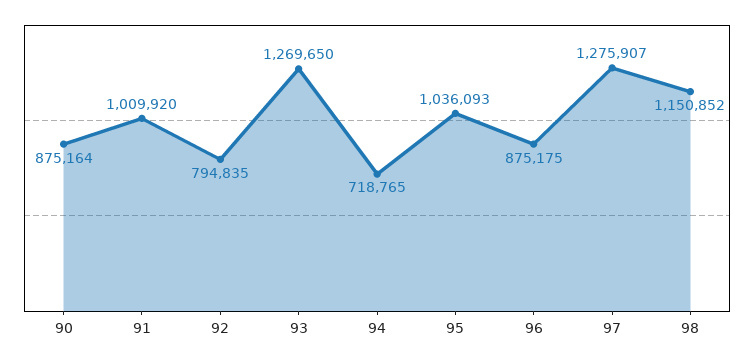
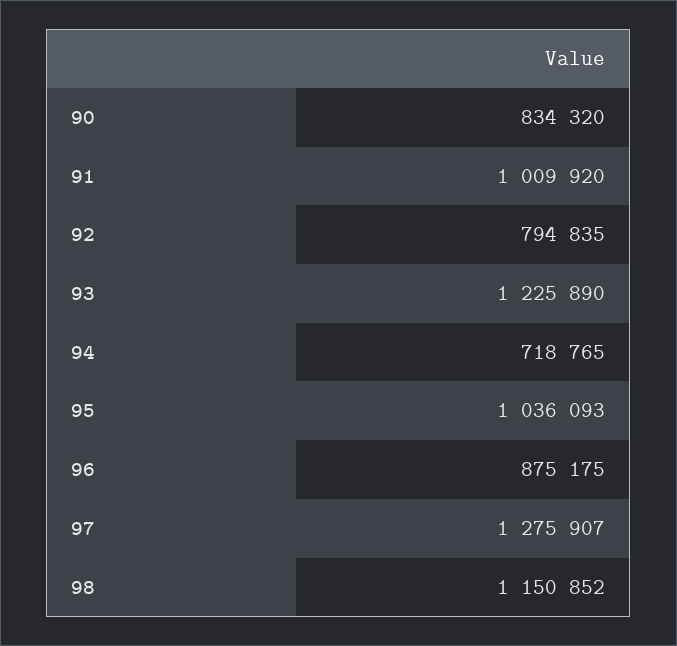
90: 875164 -> 834320
93: 1269650 -> 1225890

